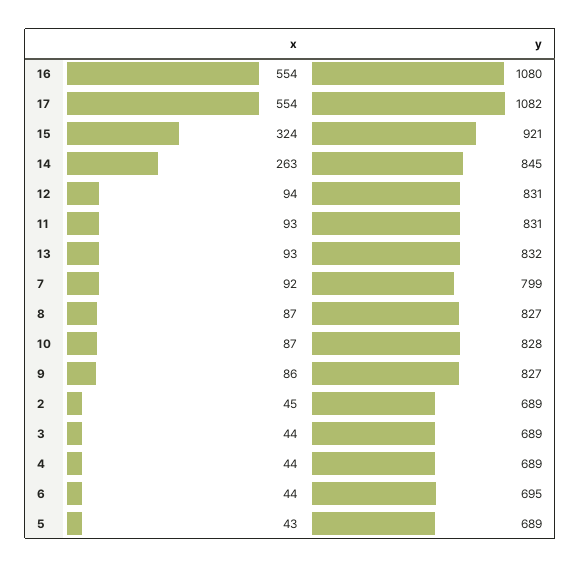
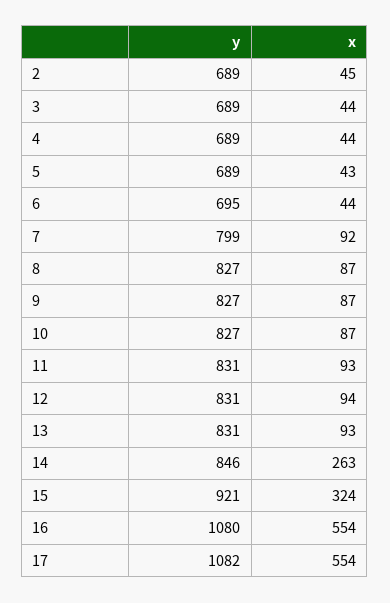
y, 14: 845 -> 846
y, 13: 832 -> 831
y, 10: 828 -> 827
x, 9: 86 -> 87

